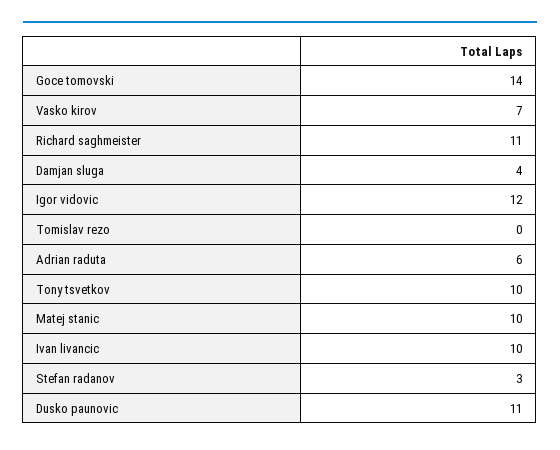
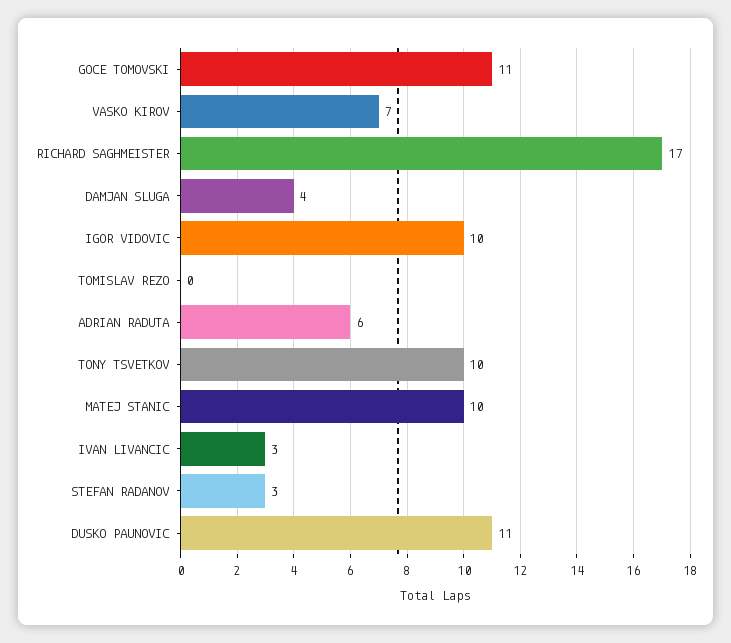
Goce tomovski: 14 -> 11
Richard saghmeister: 11 -> 17
Igor vidovic: 12 -> 10
Ivan livancic: 10 -> 3

